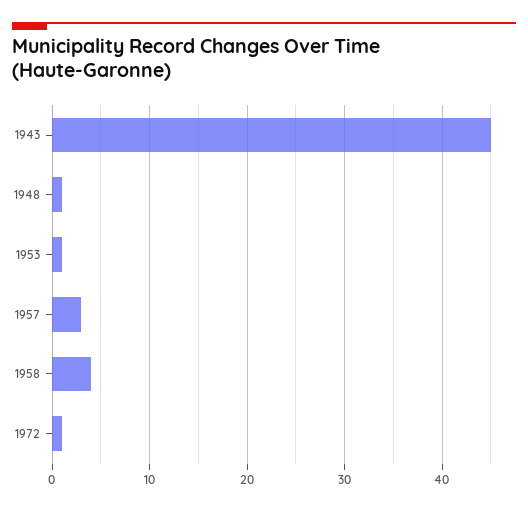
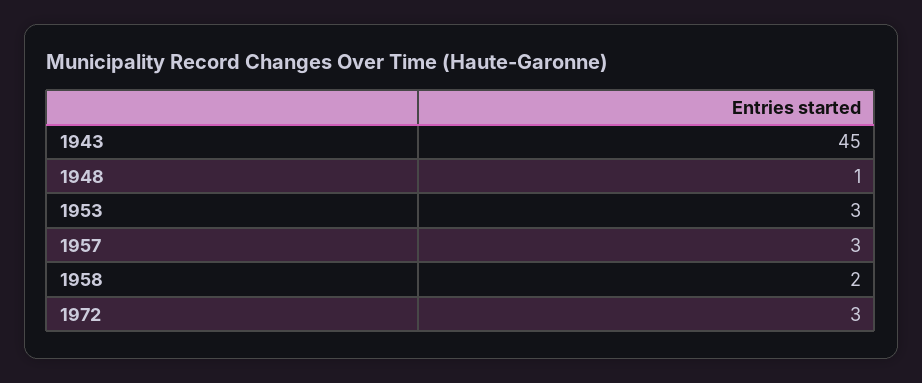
1953: 1 -> 3
1958: 4 -> 2
1972: 1 -> 3

